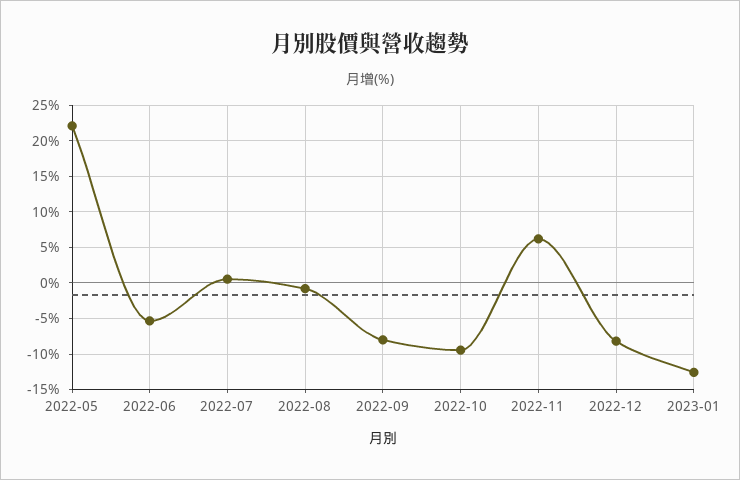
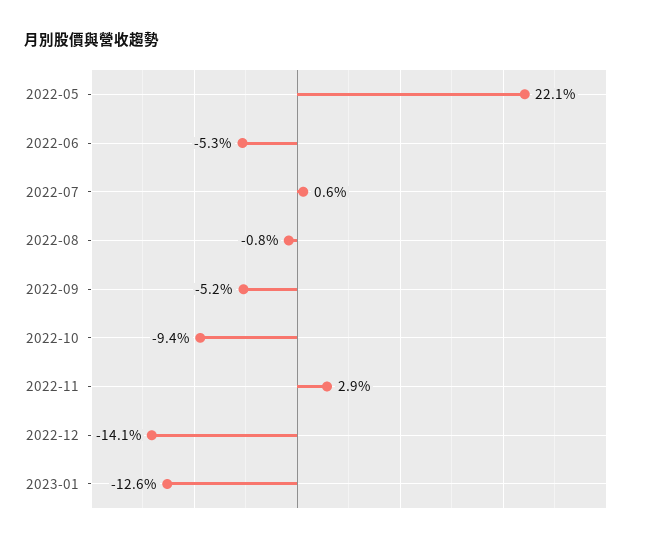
2022-09: -8 -> -5.2
2022-11: 6 -> 2.9
2022-12: -8 -> -14.1

